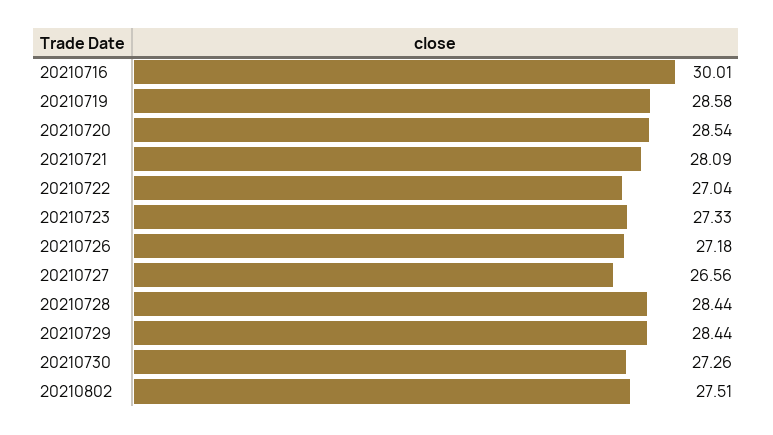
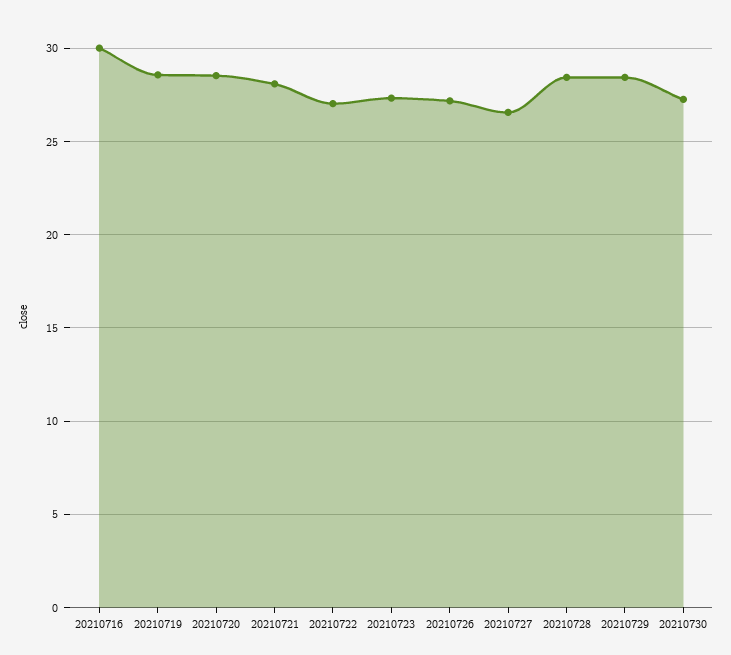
20210802: 27.51 -> none

